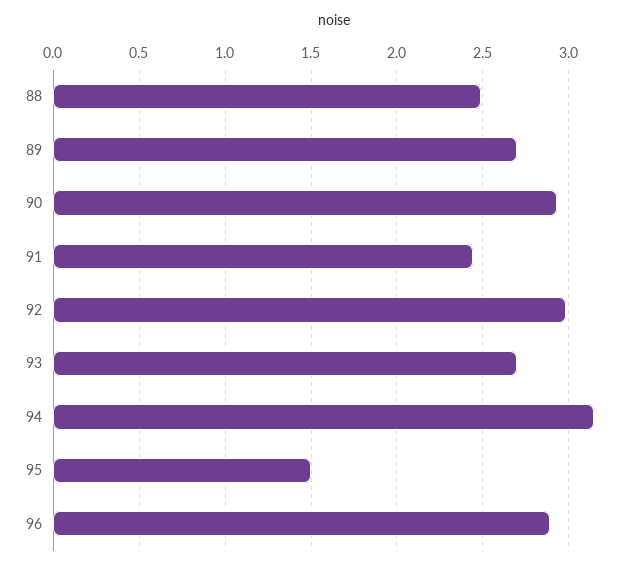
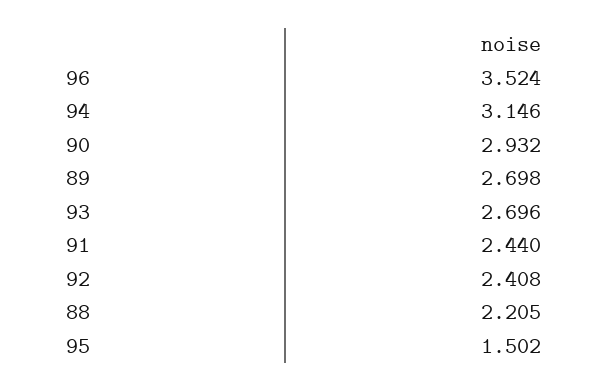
88: 2.5 -> 2.205
92: 3 -> 2.408
96: 2.9 -> 3.524

